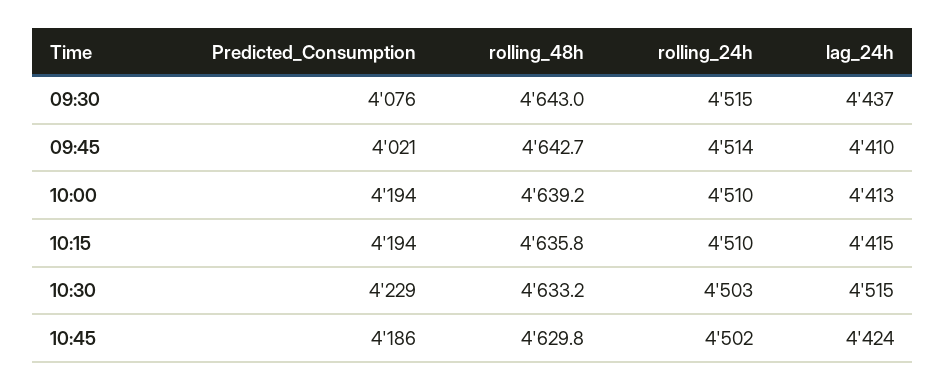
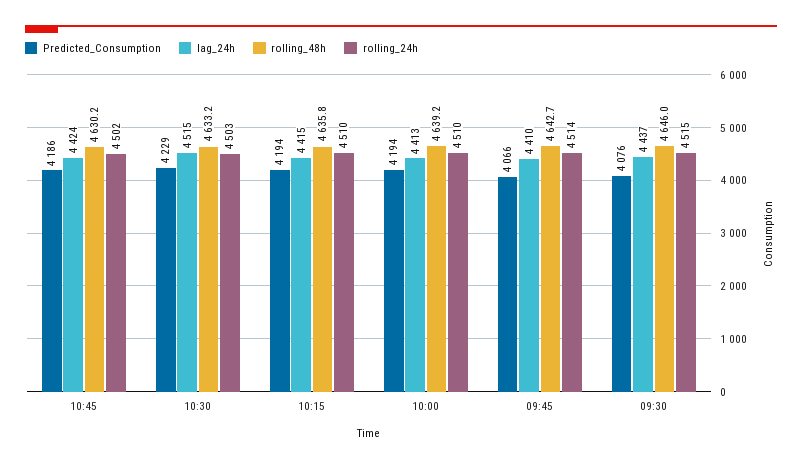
rolling_48h, 09:30: 4643 -> 4646
Predicted_Consumption, 09:45: 4021 -> 4066
rolling_48h, 10:45: 4629.8 -> 4630.2

